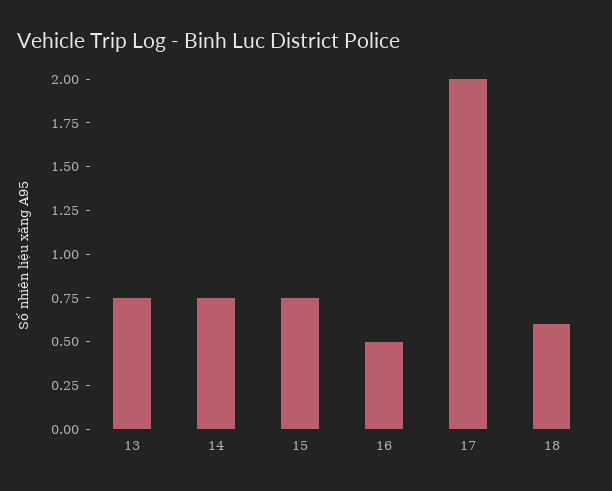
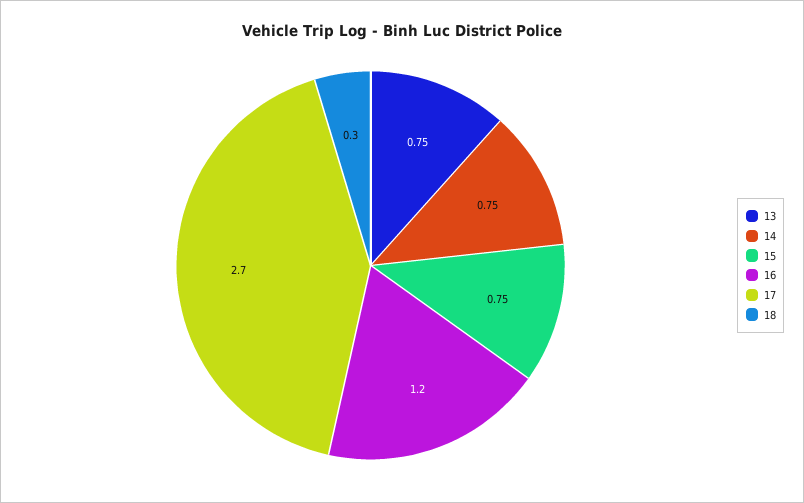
16: 0.5 -> 1.2
17: 2 -> 2.7
18: 0.6 -> 0.3

